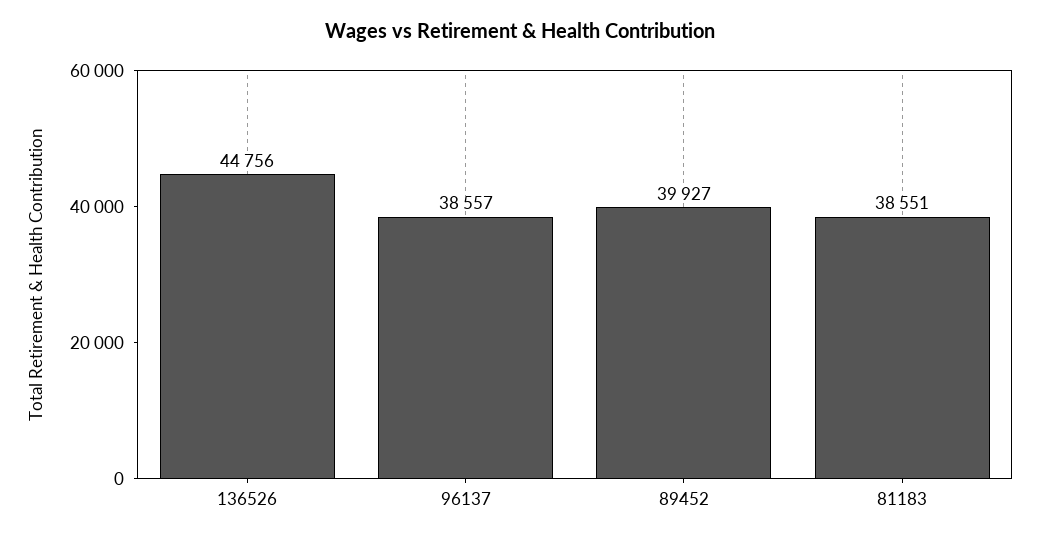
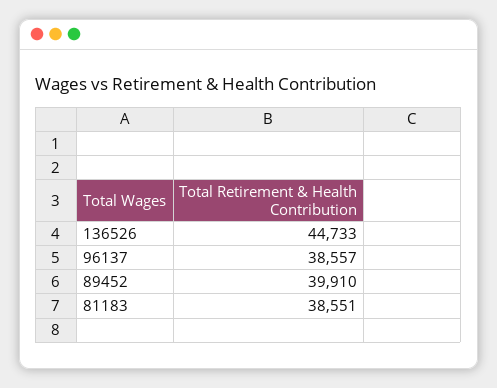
136526: 44756 -> 44733
89452: 39927 -> 39910

